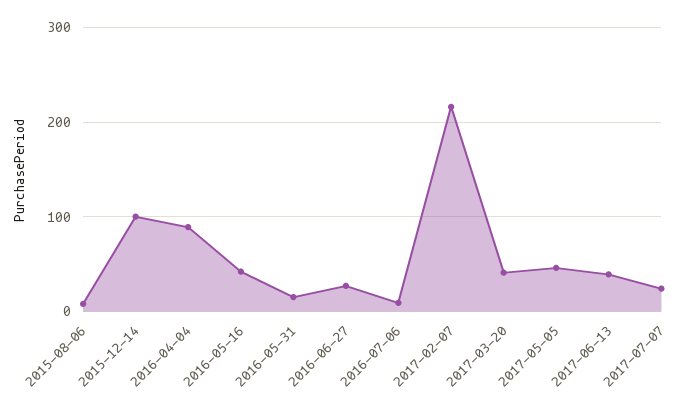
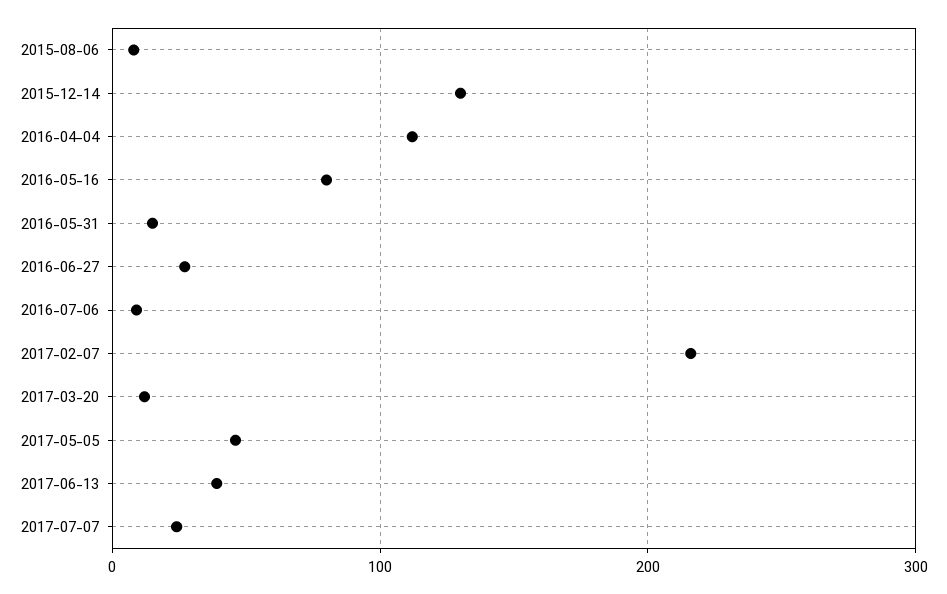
2015-12-14: 100 -> 130
2016-04-04: 90 -> 110
2016-05-16: 40 -> 80
2017-03-20: 40 -> 10

